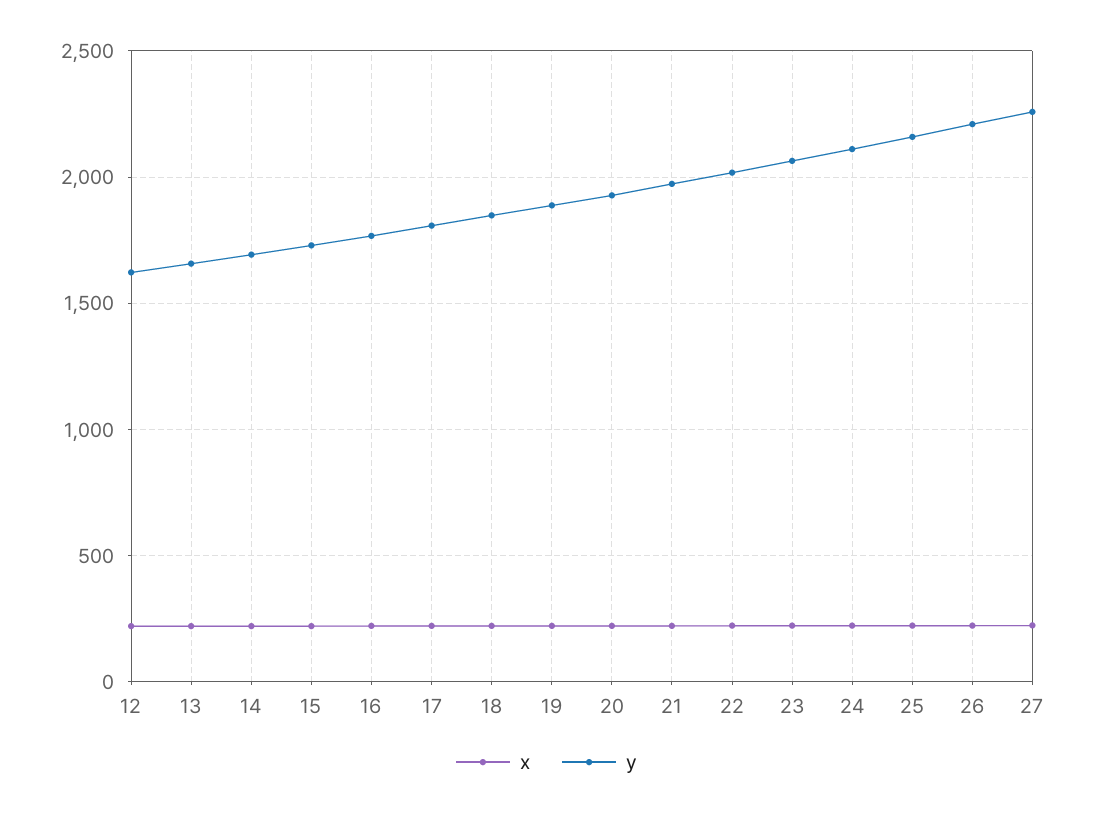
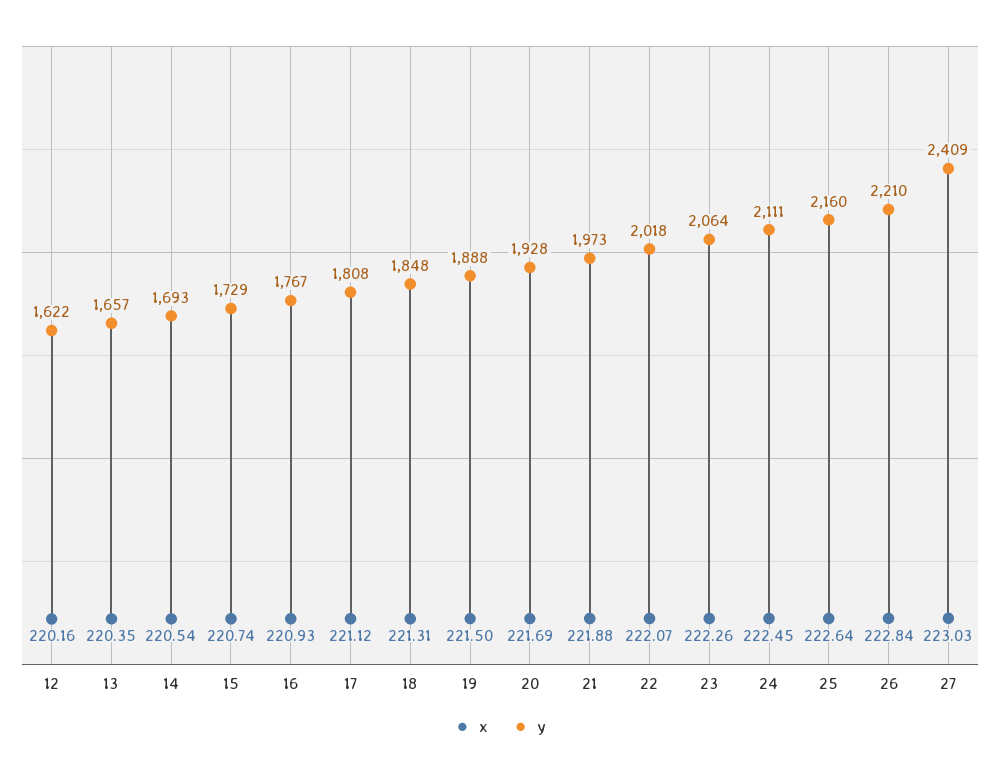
y, 27: 2250 -> 2409

